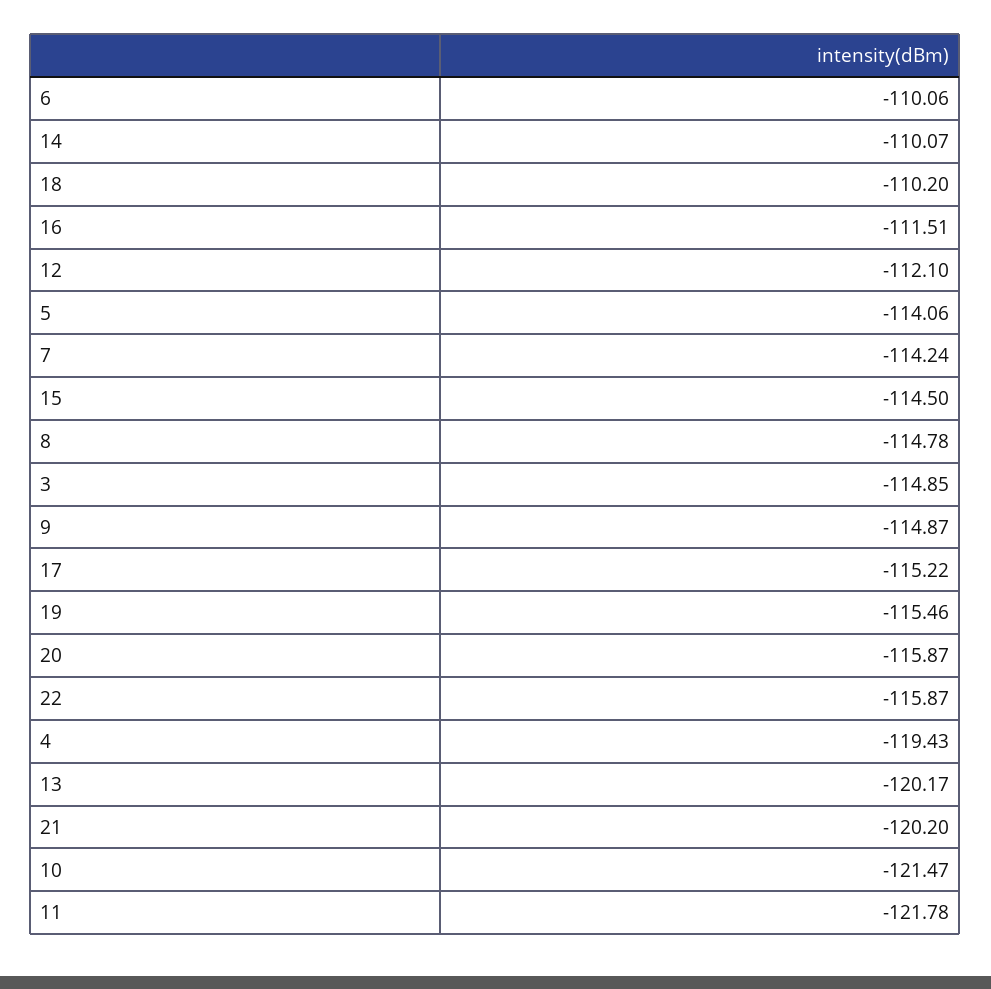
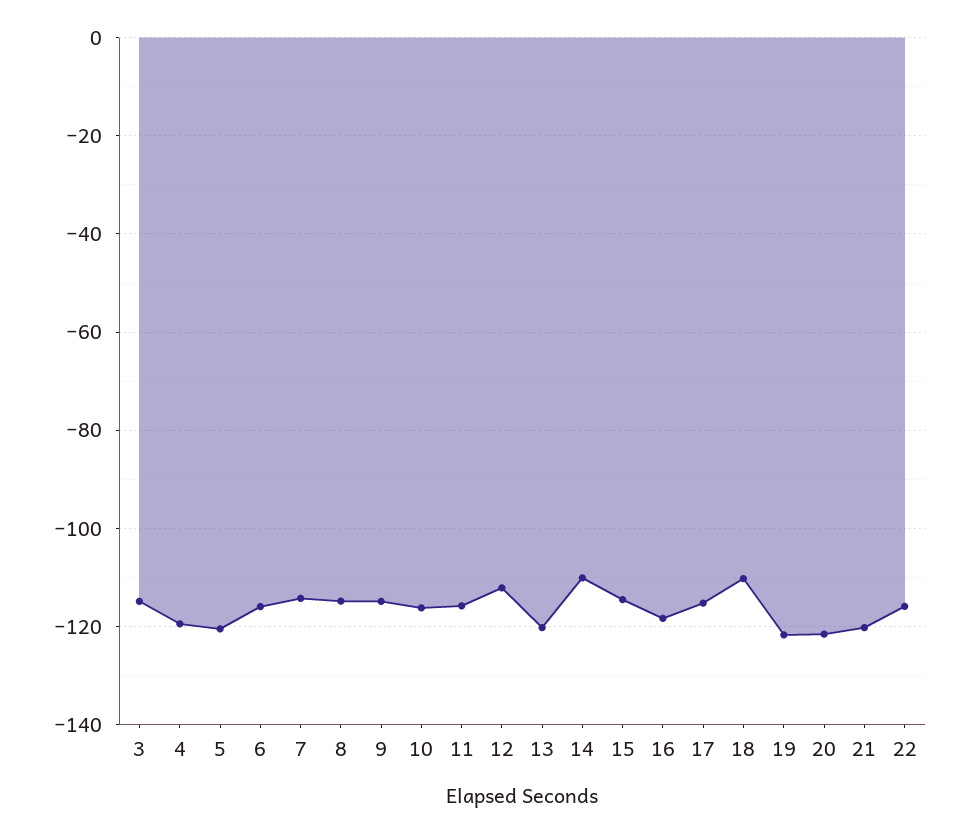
6: -110.06 -> -116
16: -111.51 -> -118
5: -114.06 -> -120
19: -115.46 -> -122
20: -115.87 -> -122
10: -121.47 -> -116
11: -121.78 -> -116

